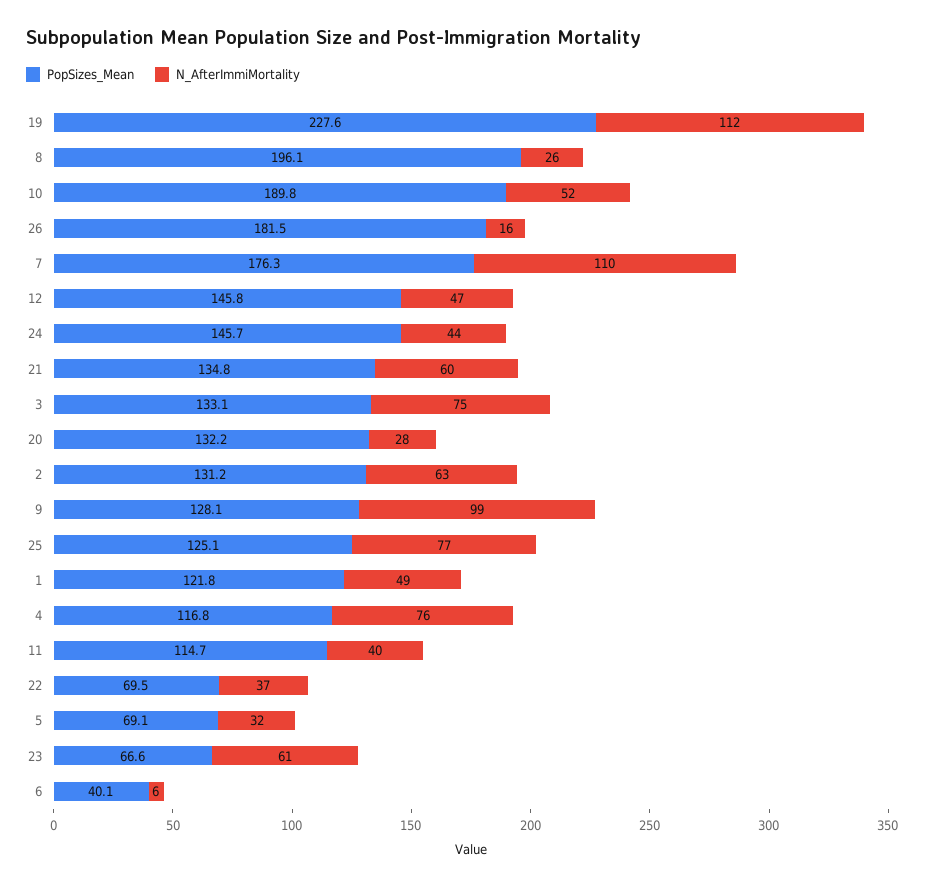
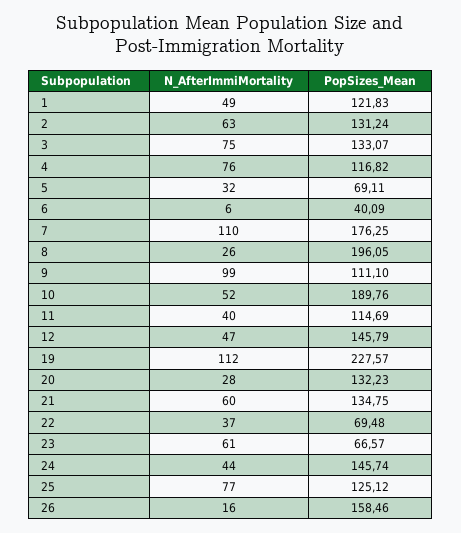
PopSizes_Mean, 26: 181.5 -> 158.46
PopSizes_Mean, 9: 128.1 -> 111.1

